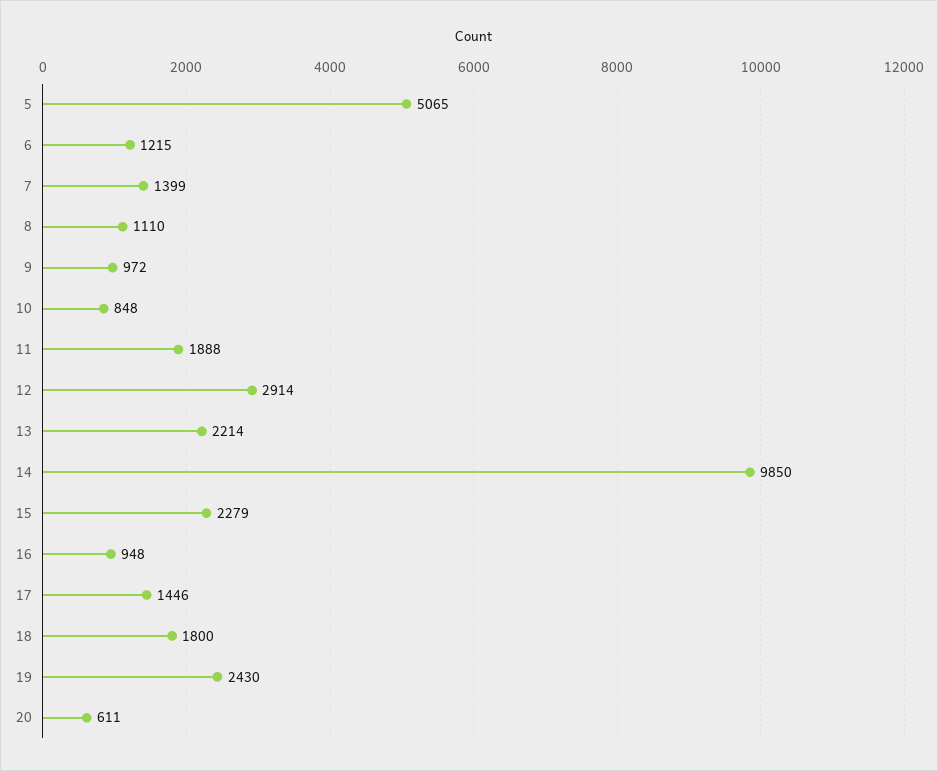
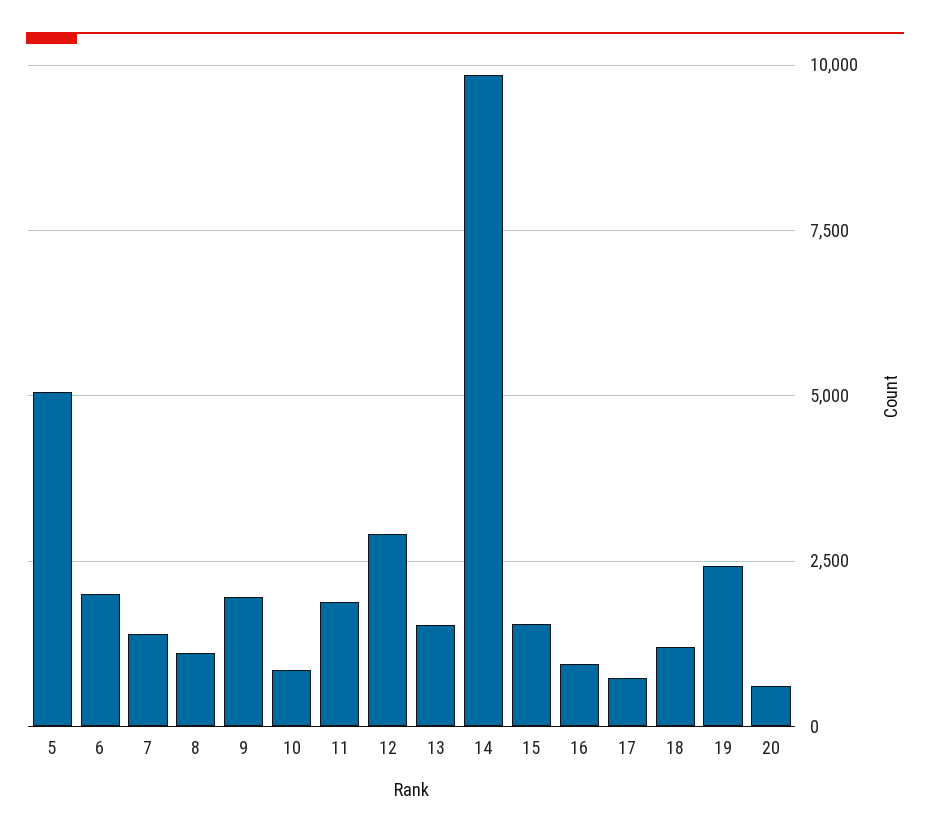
6: 1215 -> 2000
9: 972 -> 2000
13: 2214 -> 1500
15: 2279 -> 1500
17: 1446 -> 750
18: 1800 -> 1250

